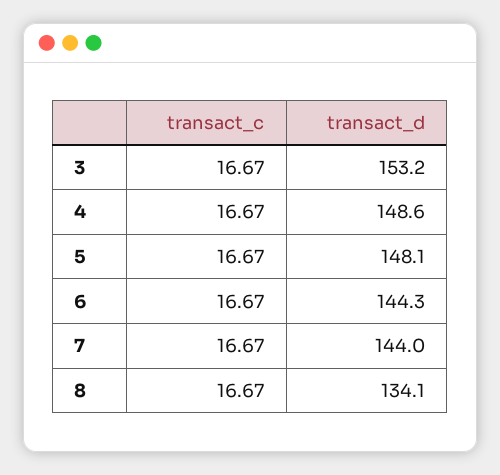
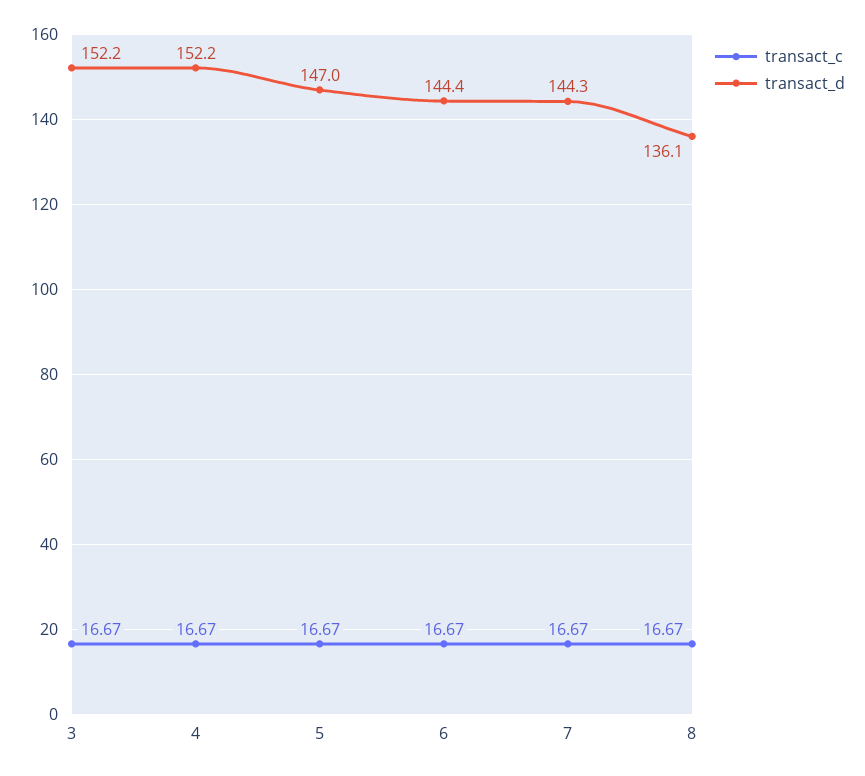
transact_d, 3: 153.2 -> 152.2
transact_d, 4: 148.6 -> 152.2
transact_d, 5: 148.1 -> 147
transact_d, 6: 144.3 -> 144.4
transact_d, 7: 144 -> 144.3
transact_d, 8: 134.1 -> 136.1

